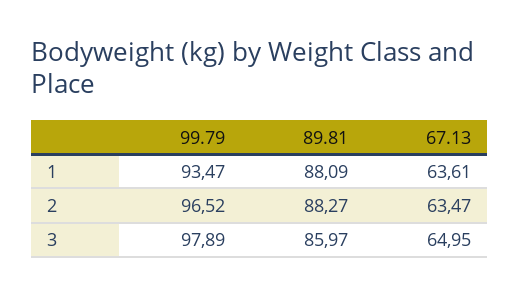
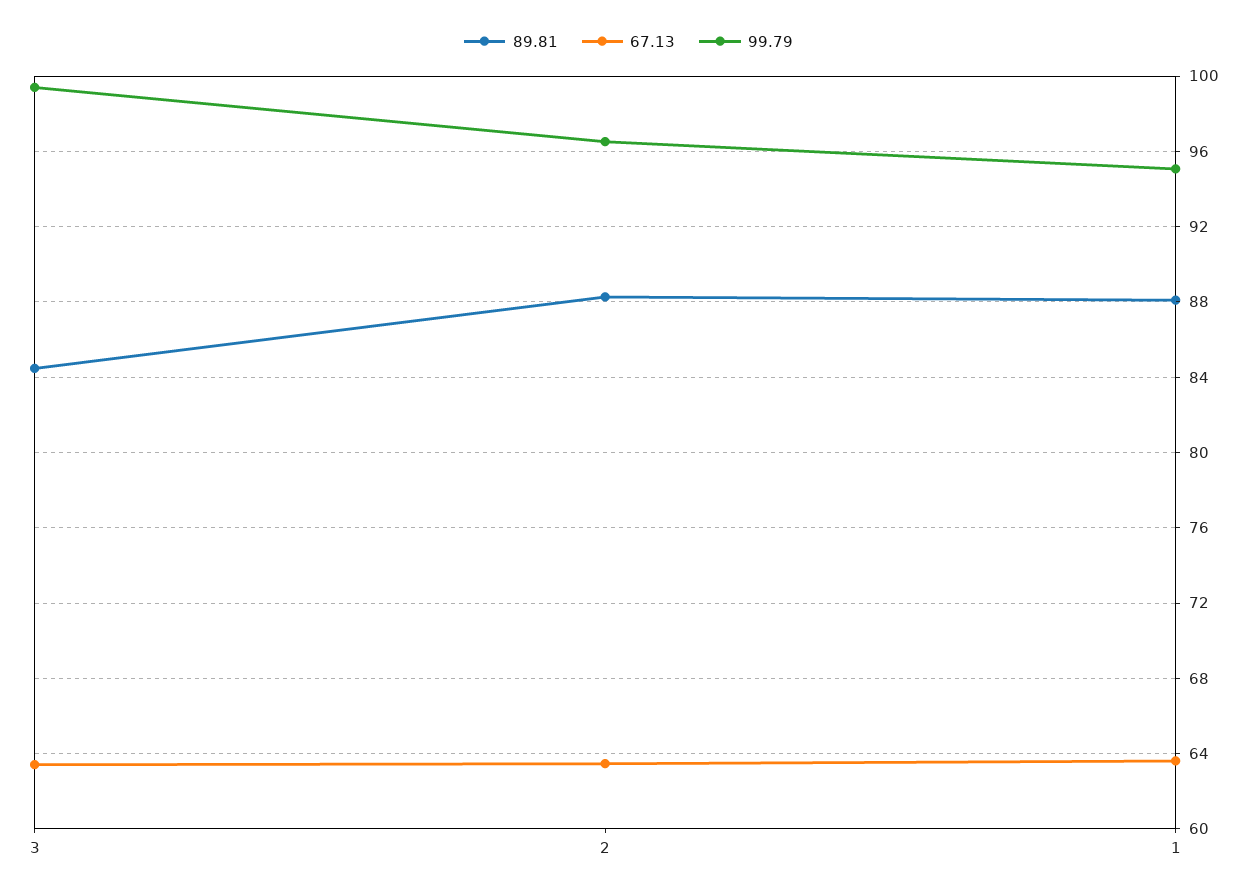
99.79, 1: 93.47 -> 95
99.79, 3: 97.89 -> 99.5
89.81, 3: 85.97 -> 84.5
67.13, 3: 64.95 -> 63.5

